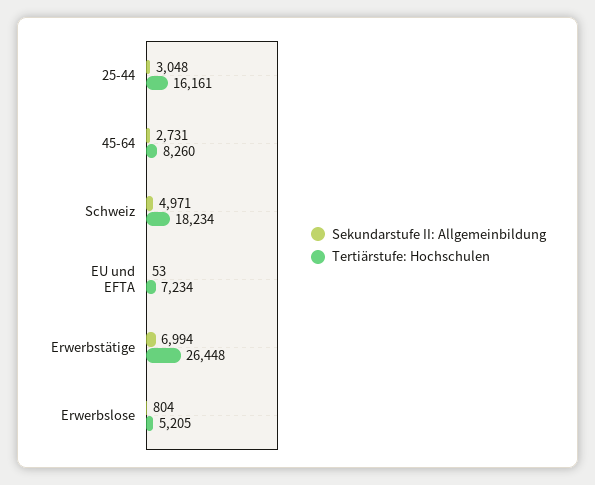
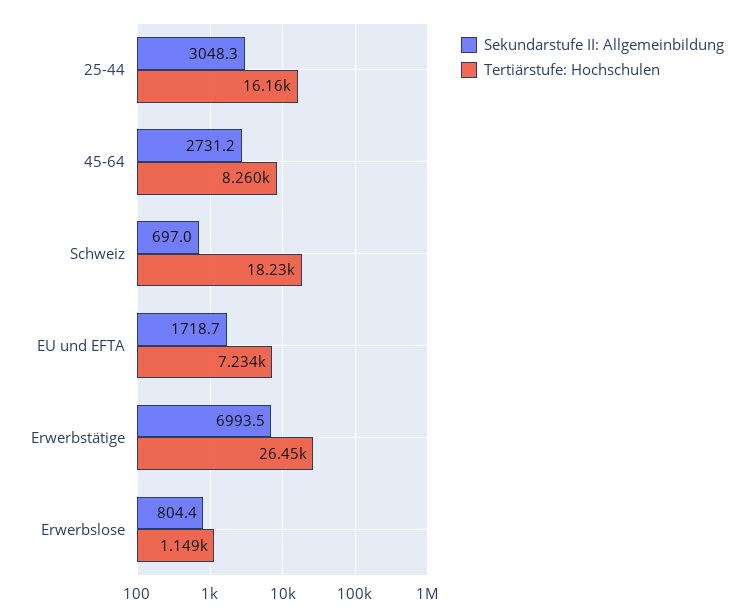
Sekundarstufe II: Allgemeinbildung, Schweiz: 4971 -> 697
Sekundarstufe II: Allgemeinbildung, EU und EFTA: 53 -> 1718.7
Tertiärstufe: Hochschulen, Erwerbslose: 5205 -> 1149

